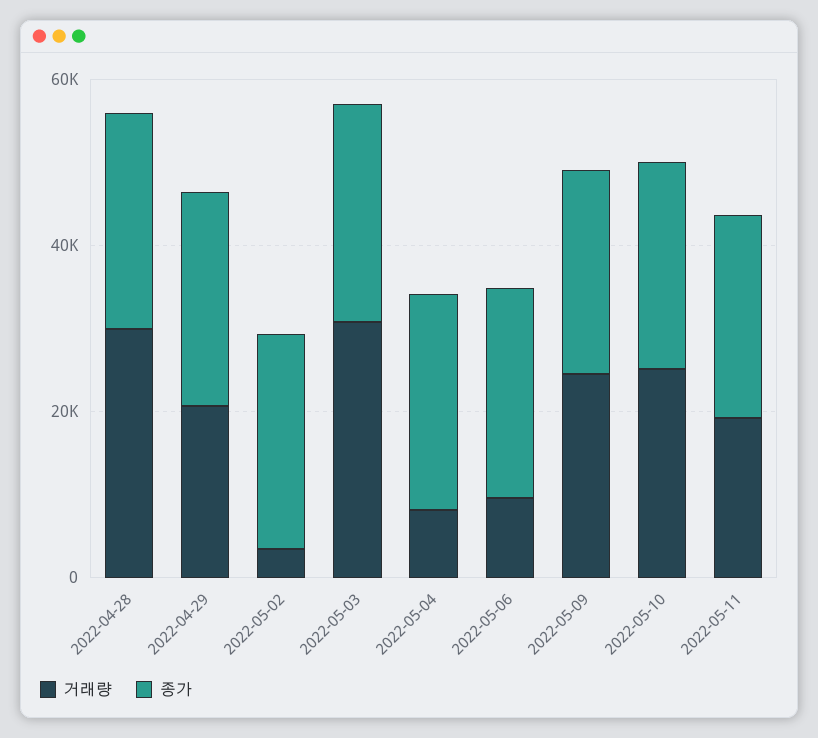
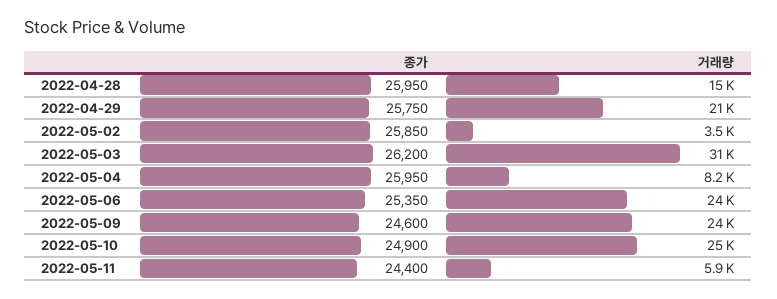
거래량, 2022-04-28: 30000 -> 15000
거래량, 2022-05-06: 10000 -> 24000
거래량, 2022-05-11: 20000 -> 5900

